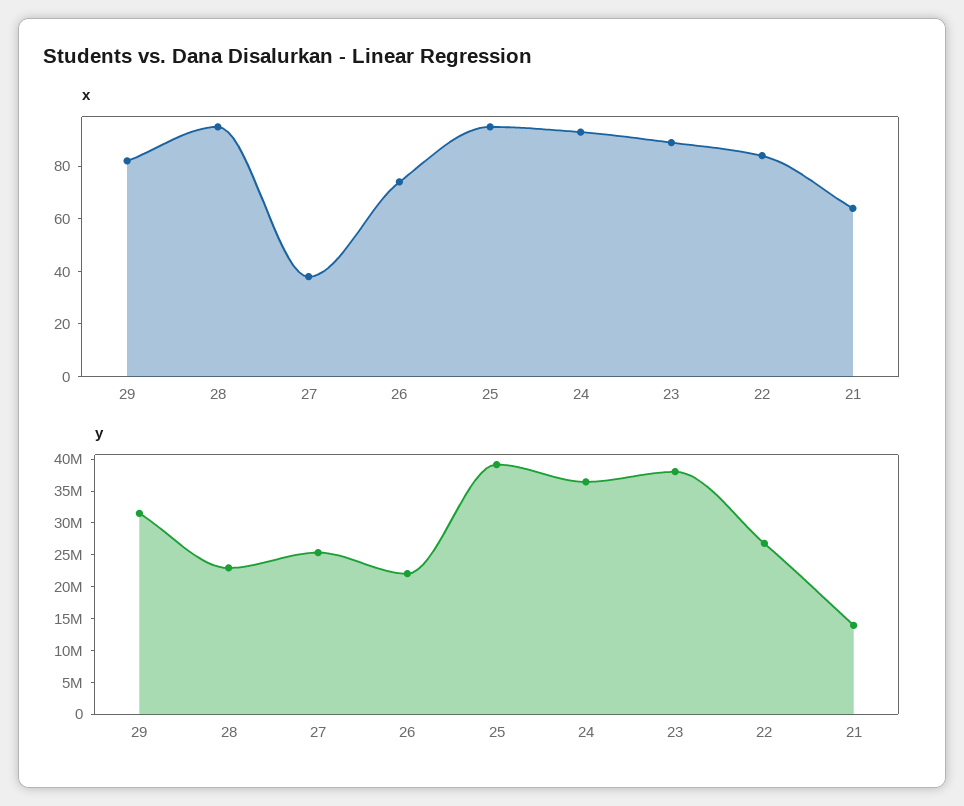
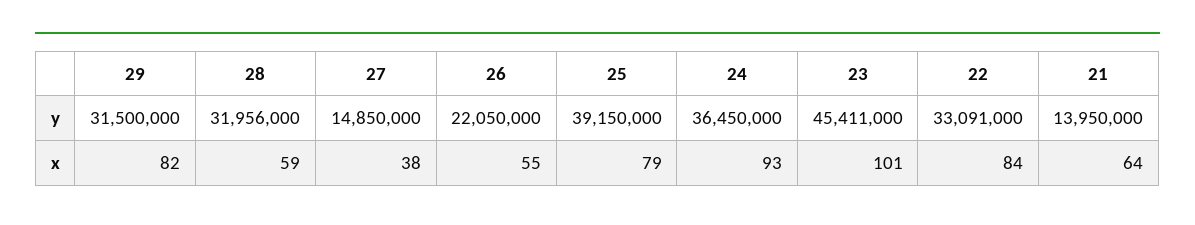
x, 28: 95 -> 59
x, 26: 75 -> 55
x, 25: 95 -> 79
x, 23: 90 -> 101
y, 28: 22500000 -> 31956000
y, 27: 25000000 -> 14850000
y, 23: 37500000 -> 45411000
y, 22: 27500000 -> 33091000

